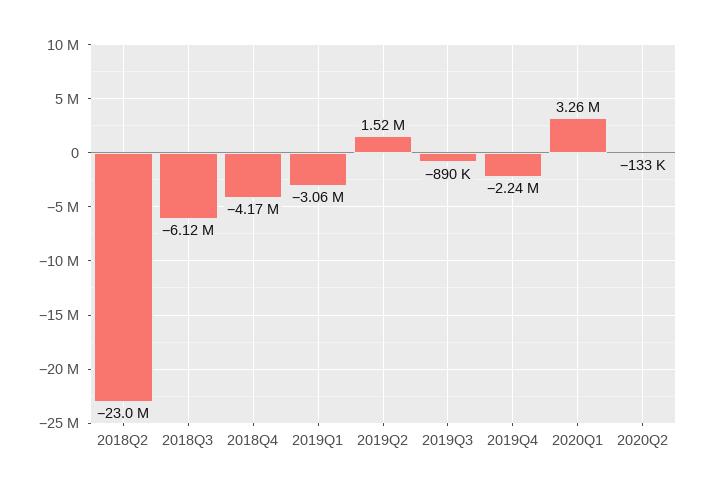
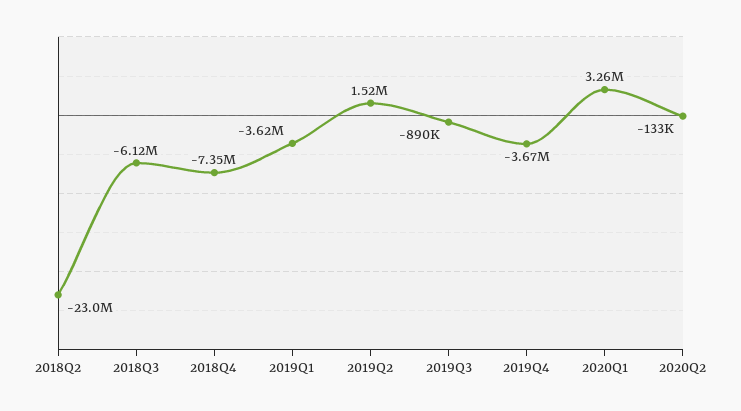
2018Q4: -4170000 -> -7350000
2019Q1: -3060000 -> -3620000
2019Q4: -2240000 -> -3670000

